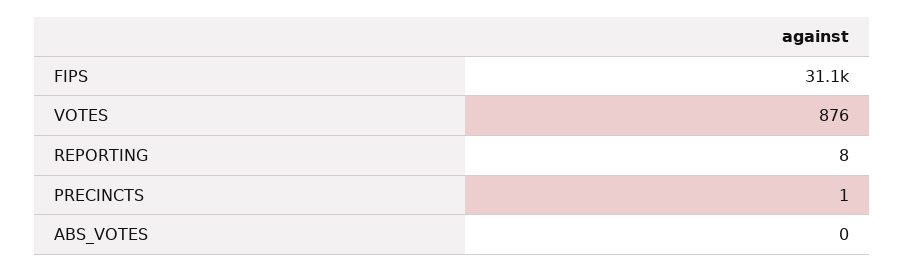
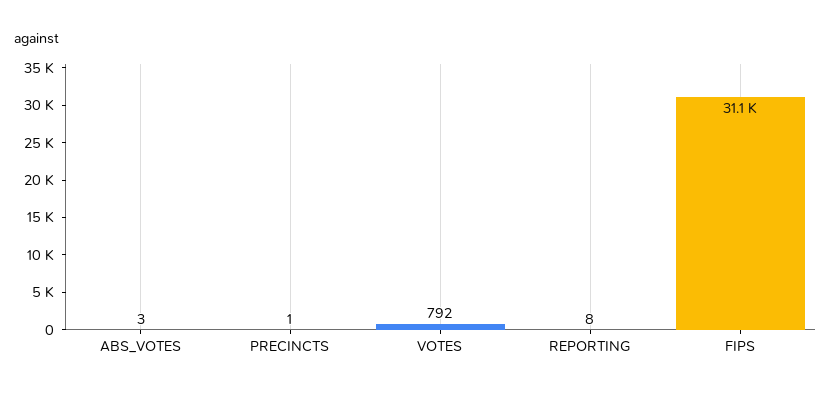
VOTES: 876 -> 792
ABS_VOTES: 0 -> 3

